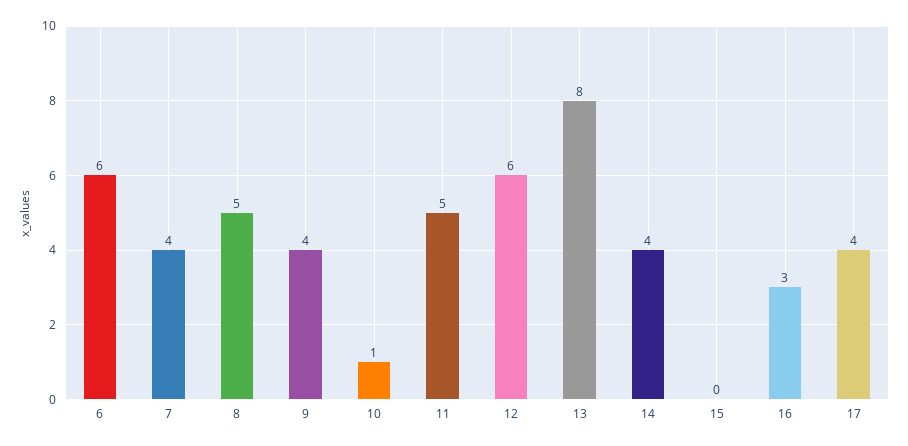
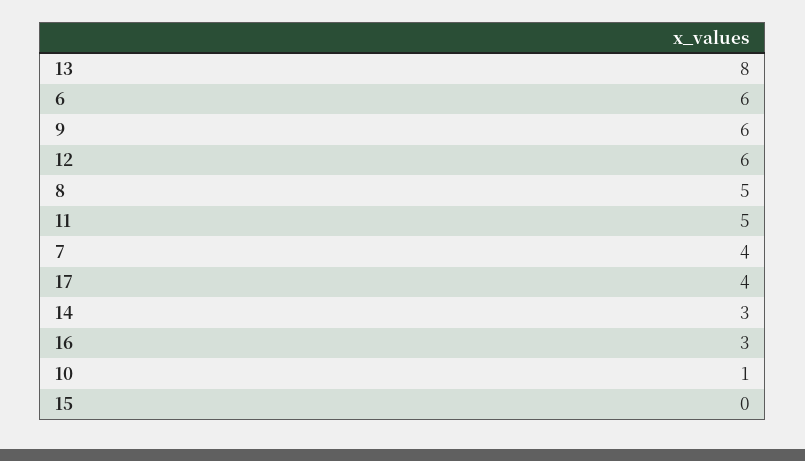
9: 4 -> 6
14: 4 -> 3

